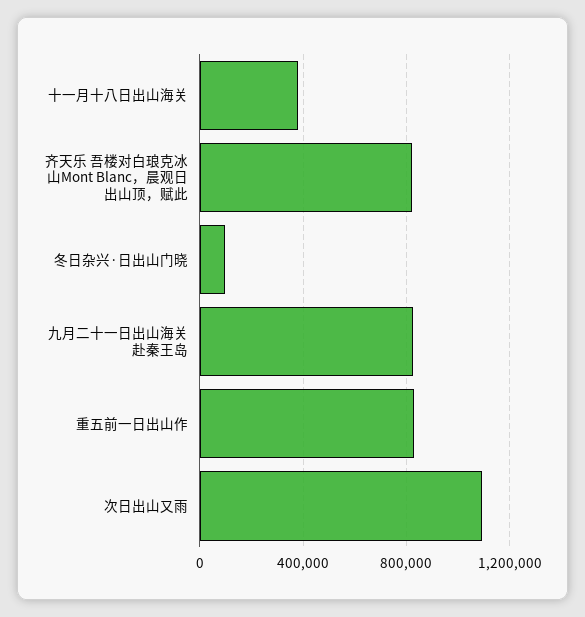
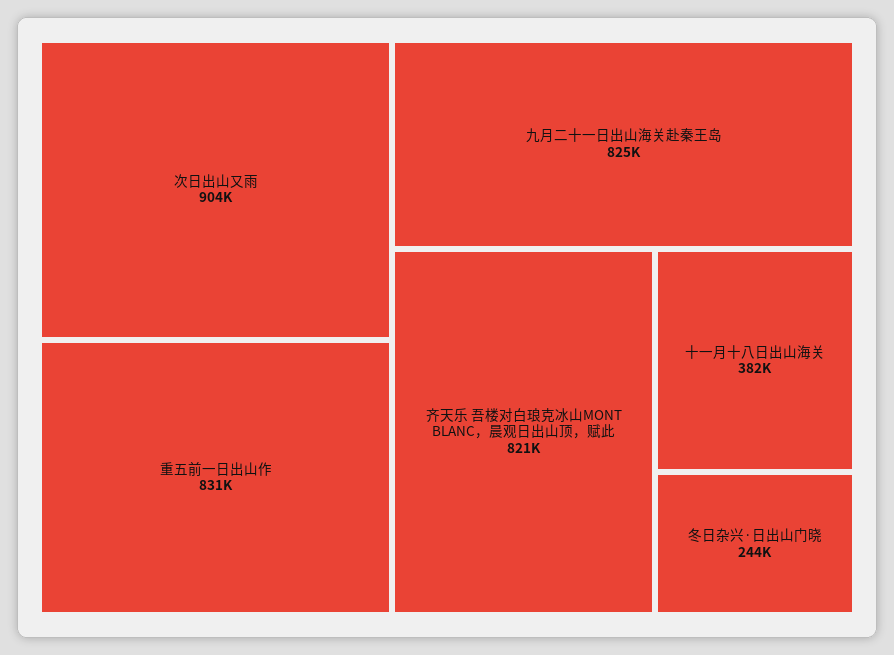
冬日杂兴·日出山门晓: 100000 -> 244000
次日出山又雨: 1100000 -> 904000

